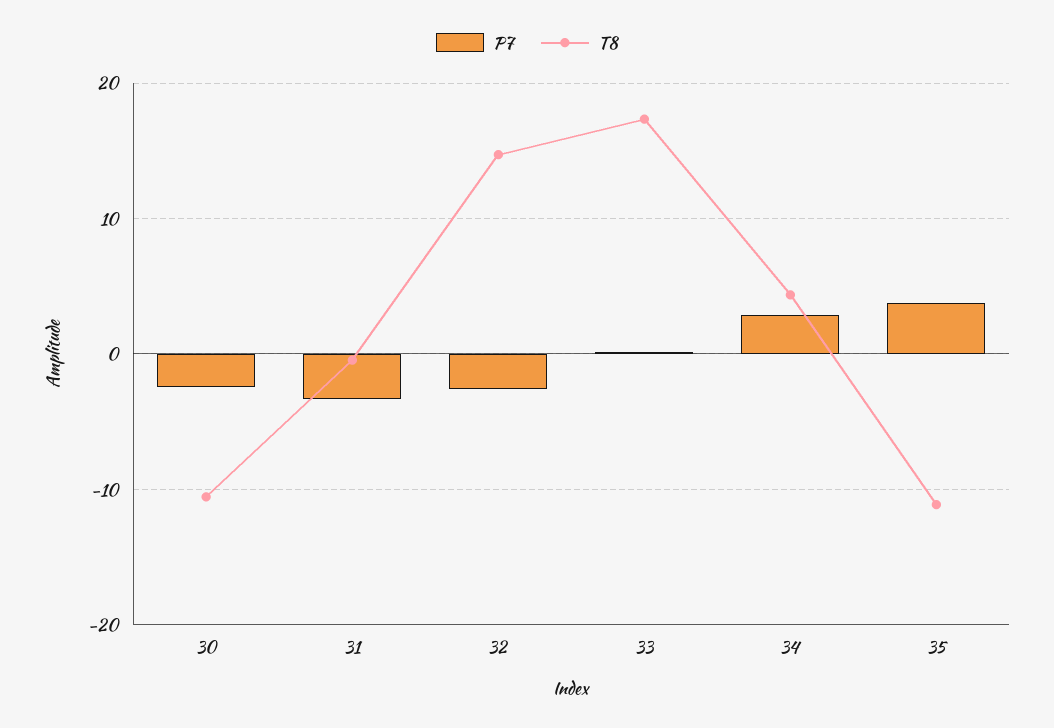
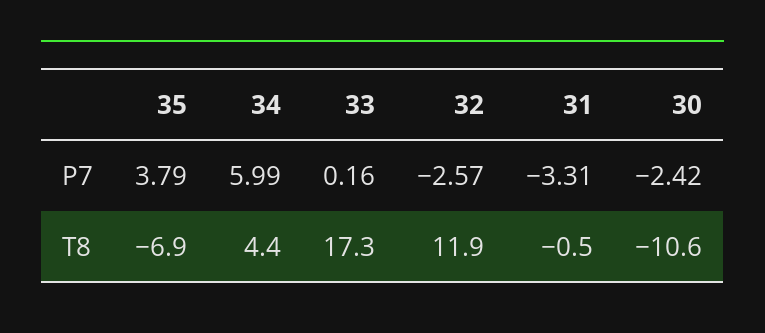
T8, 32: 15 -> 11.9
P7, 34: 3 -> 5.99
T8, 35: -11 -> -6.9

